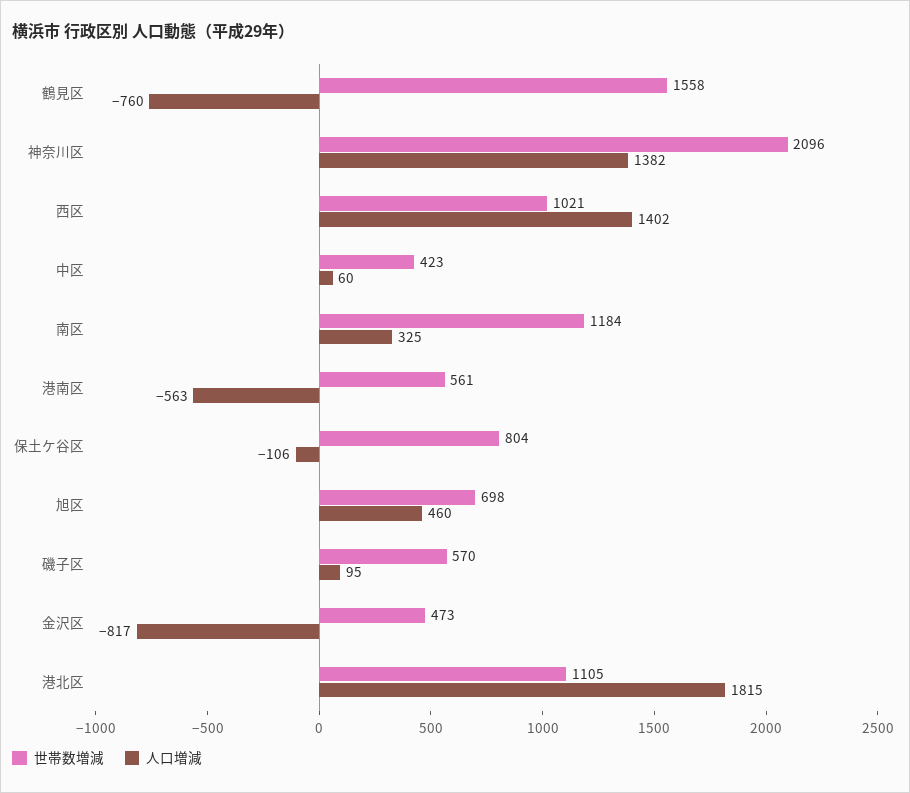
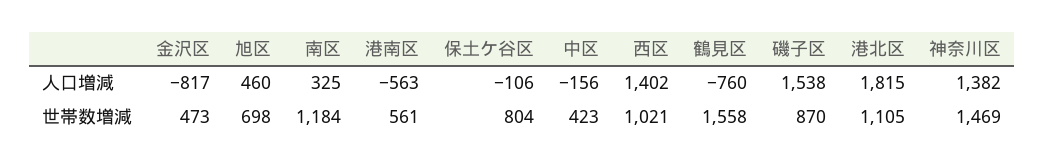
世帯数増減, 神奈川区: 2096 -> 1469
人口増減, 中区: 60 -> -156
世帯数増減, 磯子区: 570 -> 870
人口増減, 磯子区: 95 -> 1538

